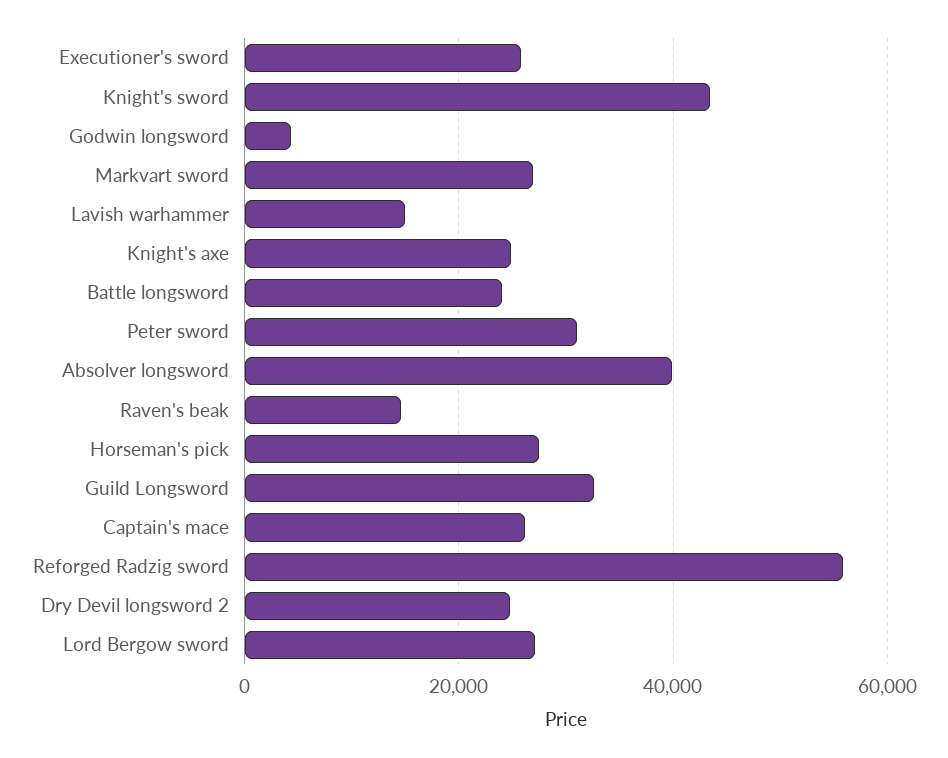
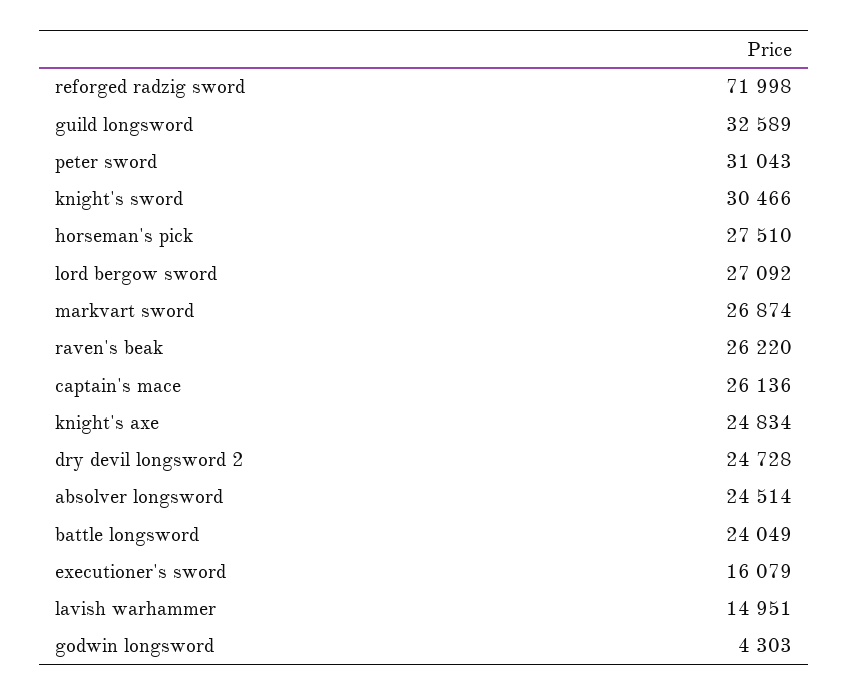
Executioner's sword: 26000 -> 16079
Knight's sword: 44000 -> 30466
Absolver longsword: 40000 -> 24514
Raven's beak: 14000 -> 26220
Reforged Radzig sword: 56000 -> 71998

